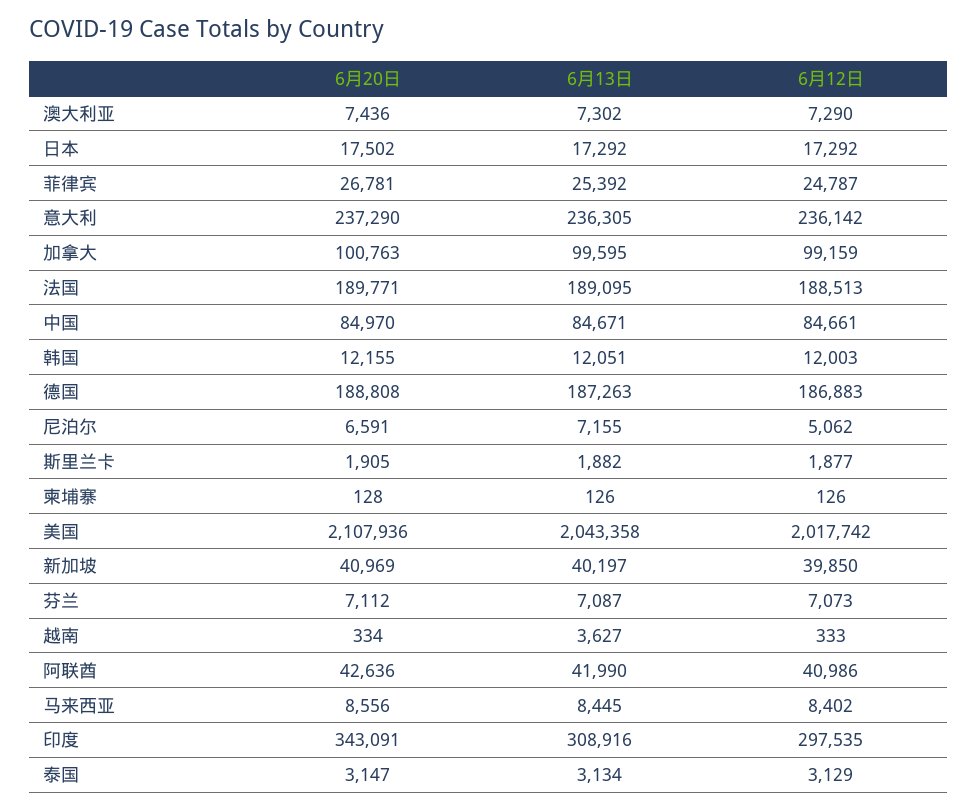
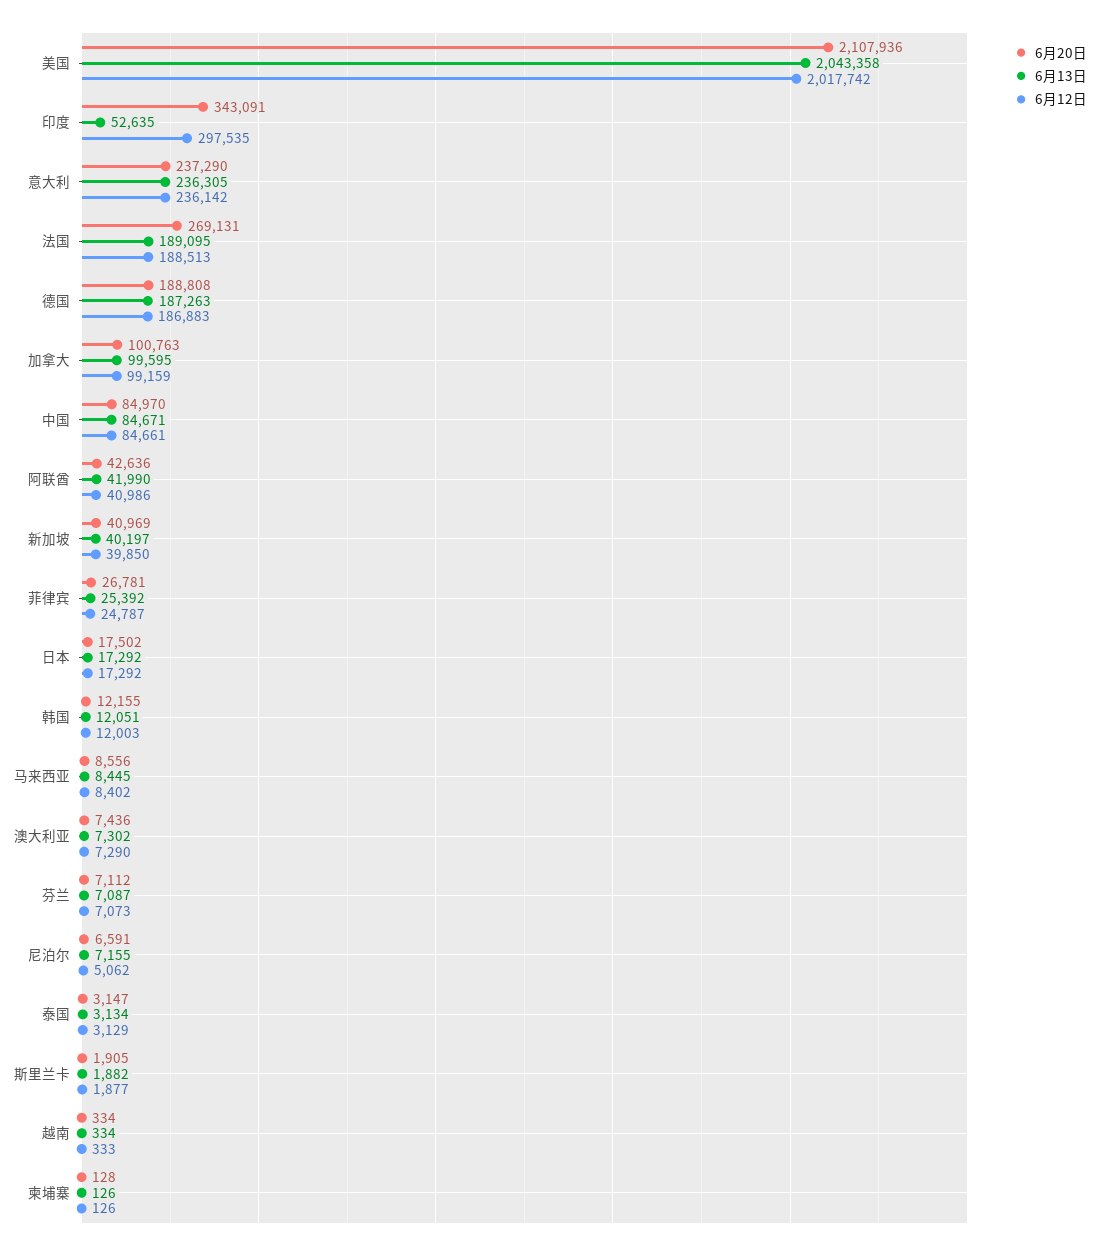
6月20日, 法国: 189771 -> 269131
6月13日, 越南: 3627 -> 334
6月13日, 印度: 308916 -> 52635

